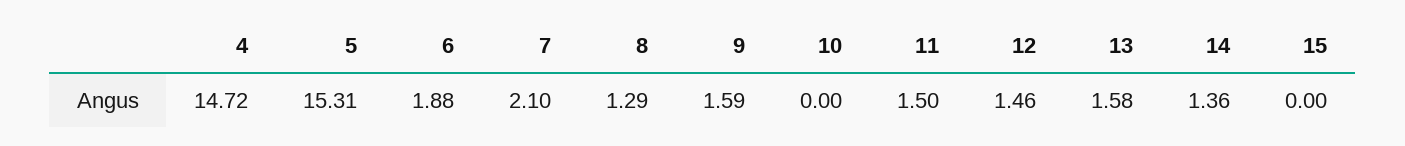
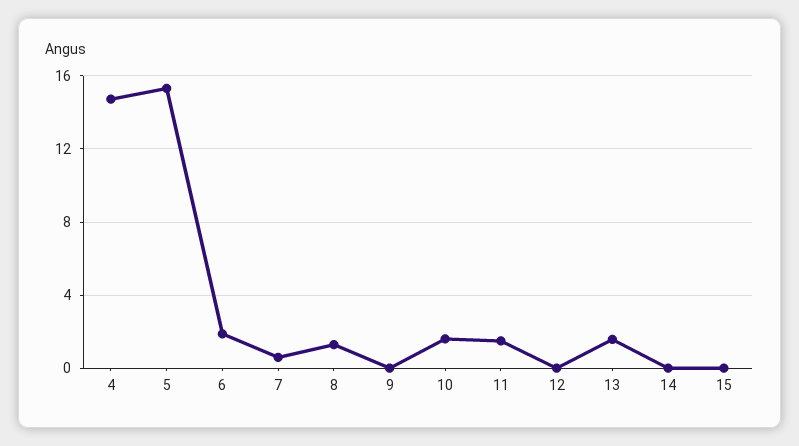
7: 2.1 -> 0.5
9: 1.59 -> 0
10: 0 -> 1.5
12: 1.46 -> 0
14: 1.36 -> 0

